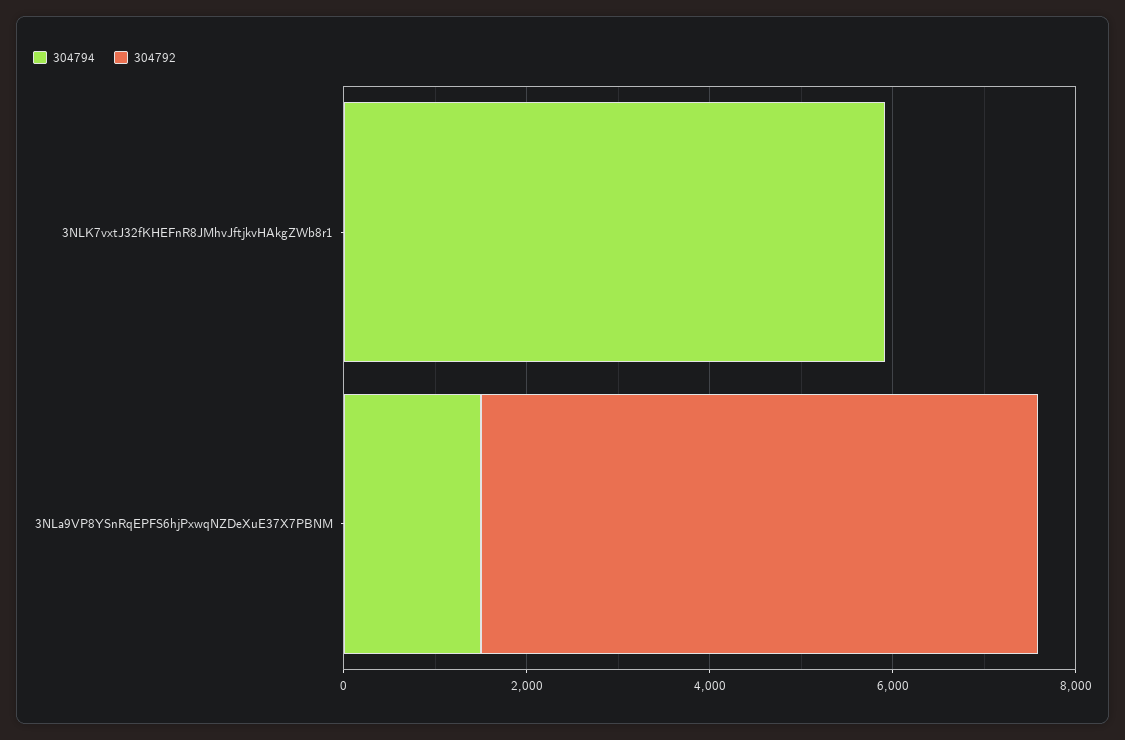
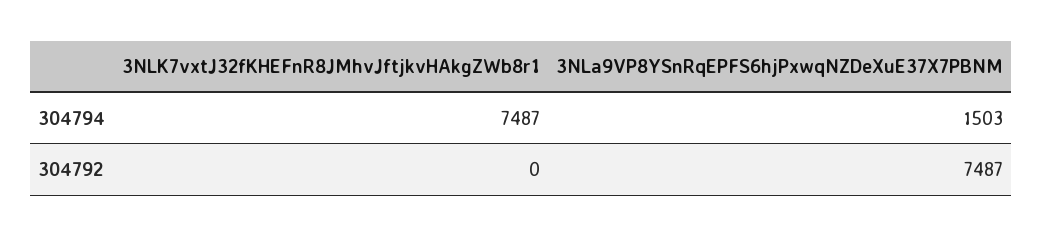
304794, 3NLK7vxtJ32fKHEFnR8JMhvJftjkvHAkgZWb8r1: 6000 -> 7487
304792, 3NLa9VP8YSnRqEPFS6hjPxwqNZDeXuE37X7PBNM: 6000 -> 7487

